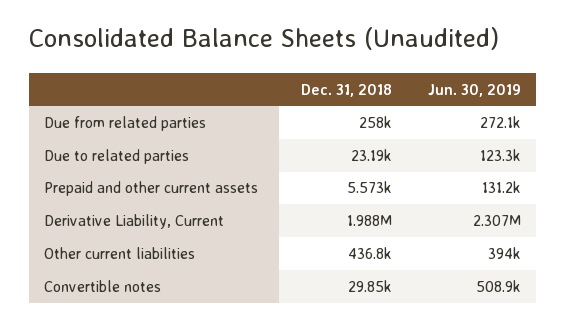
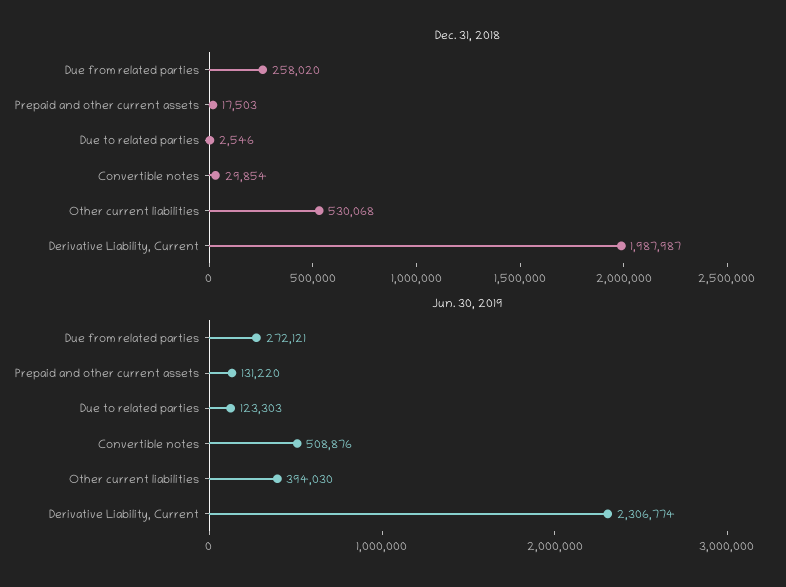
Dec. 31, 2018, Due to related parties: 23190 -> 2546
Dec. 31, 2018, Prepaid and other current assets: 5573 -> 17503
Dec. 31, 2018, Other current liabilities: 436800 -> 530068

